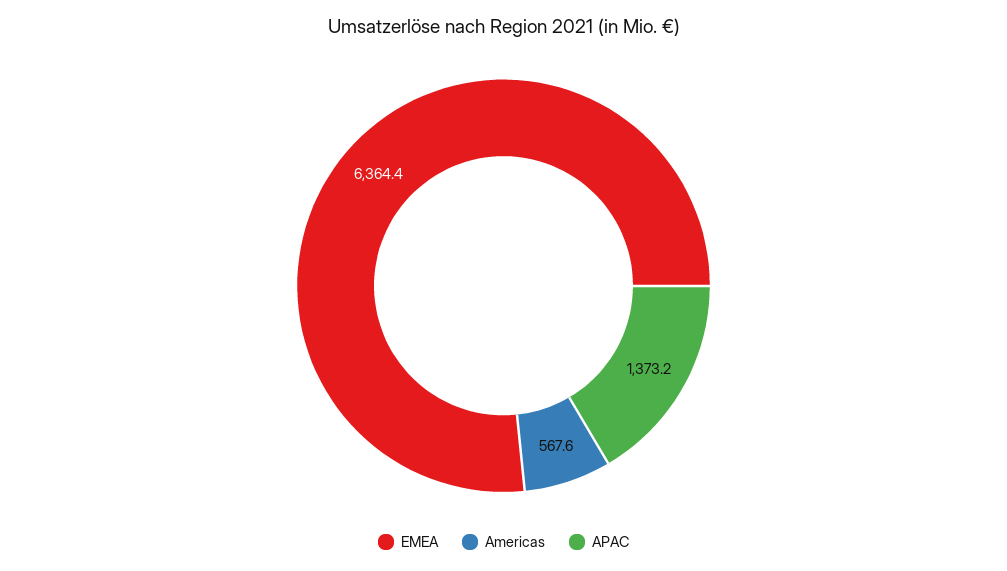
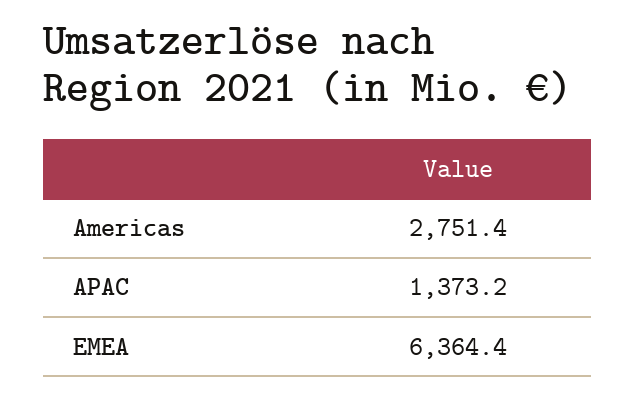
Americas: 567.6 -> 2751.4

